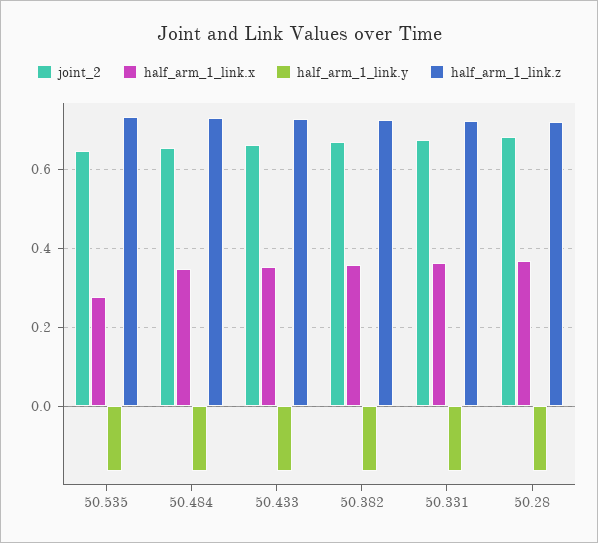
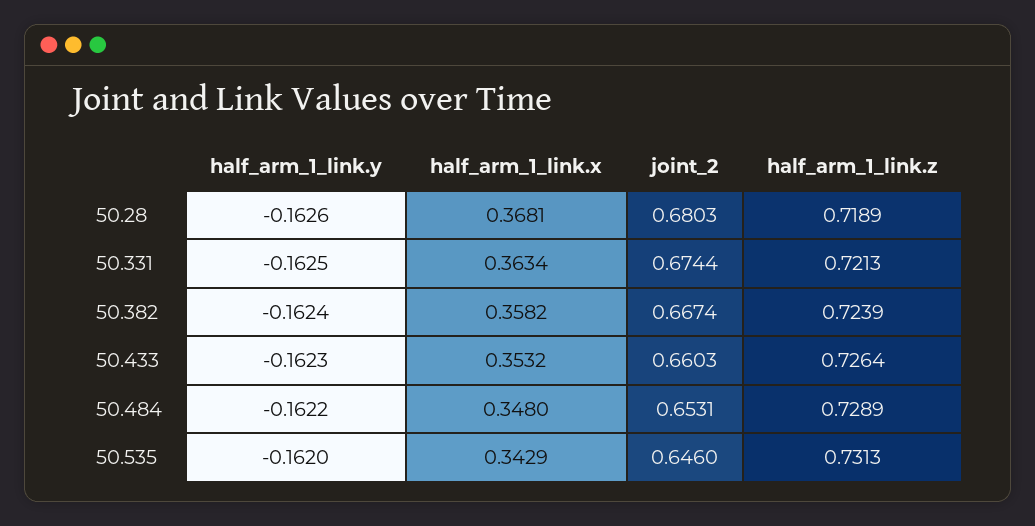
half_arm_1_link.x, 50.535: 0.28 -> 0.3429

